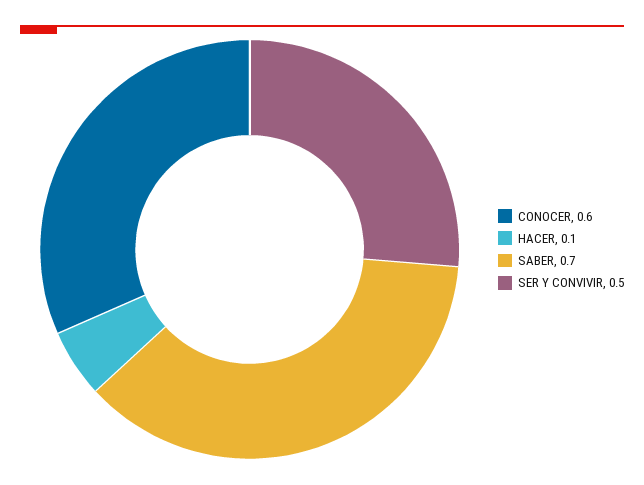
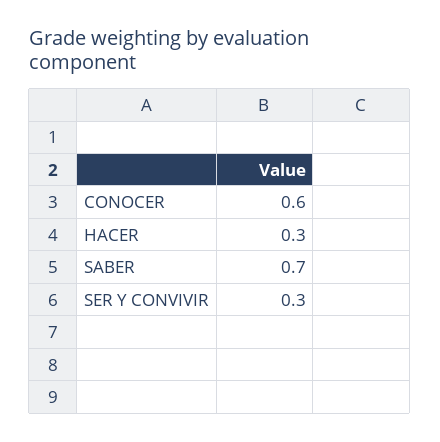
HACER: 0.1 -> 0.3
SER Y CONVIVIR: 0.5 -> 0.3

